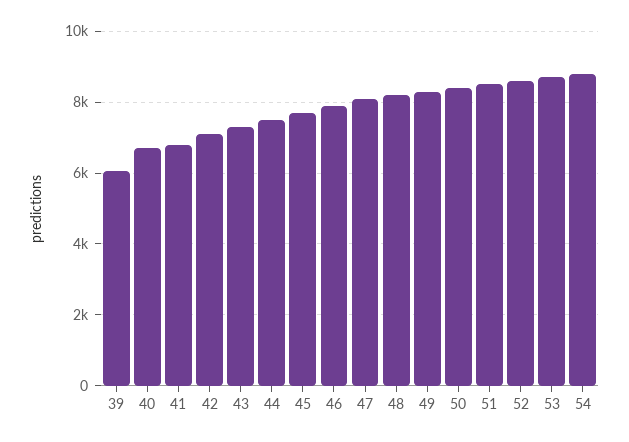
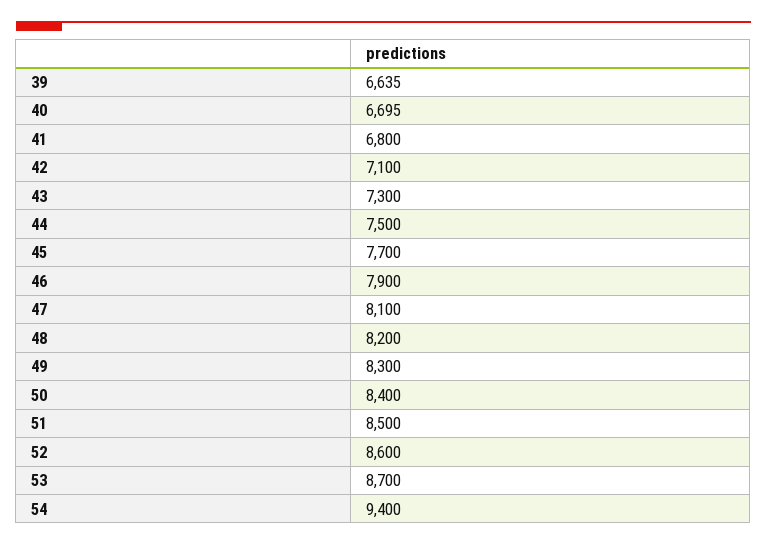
39: 6000 -> 6635
54: 8800 -> 9400

